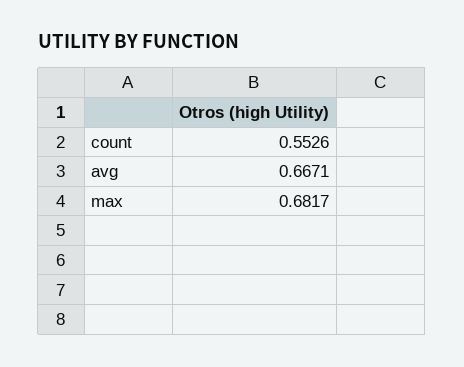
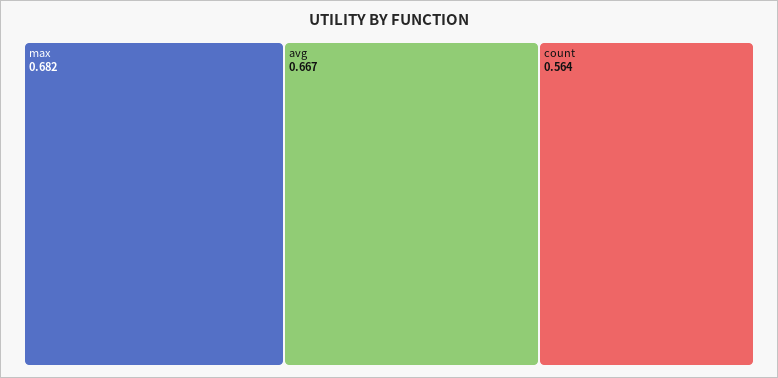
count: 0.5526 -> 0.564

